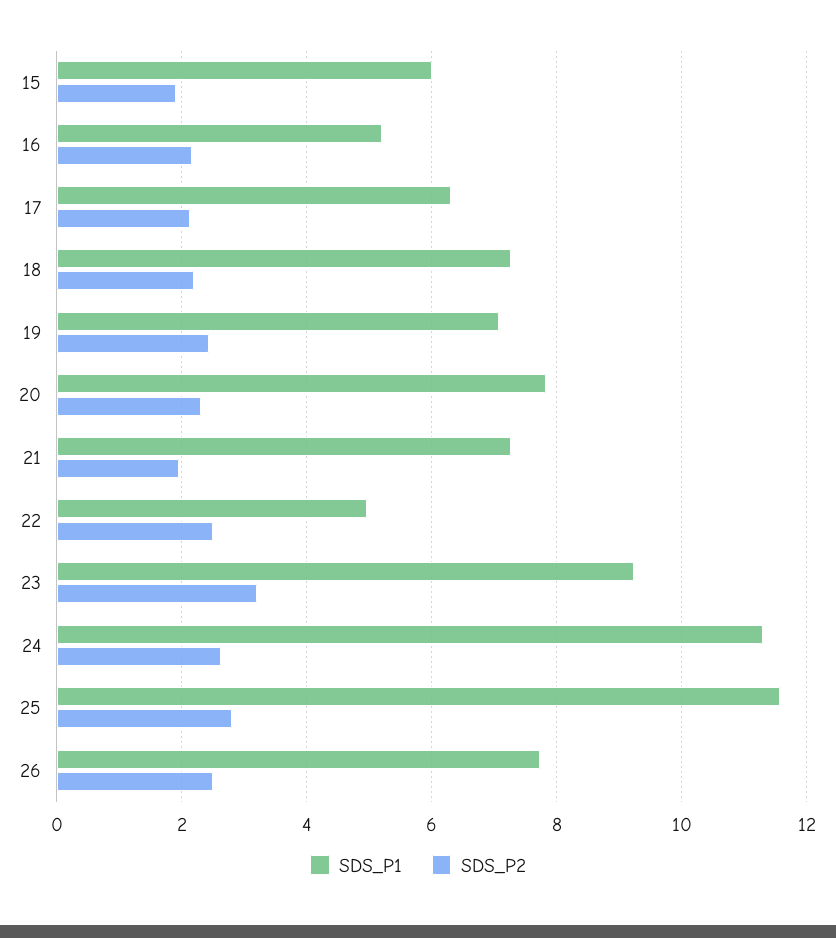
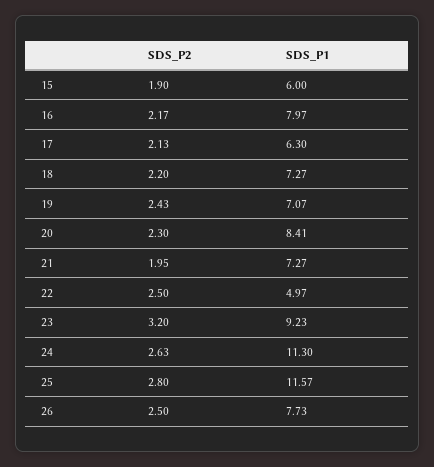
SDS_P1, 16: 5.2 -> 7.97
SDS_P1, 20: 7.8 -> 8.41

